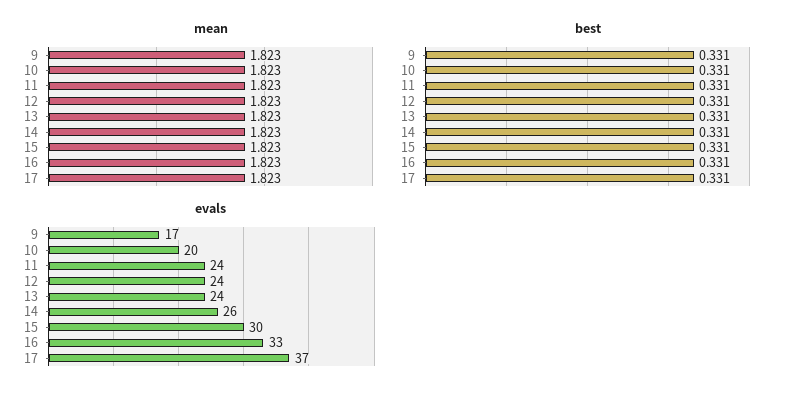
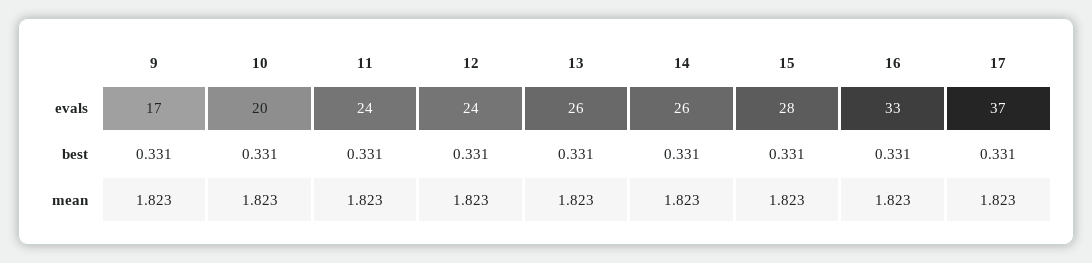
evals, 13: 24 -> 26
evals, 15: 30 -> 28

